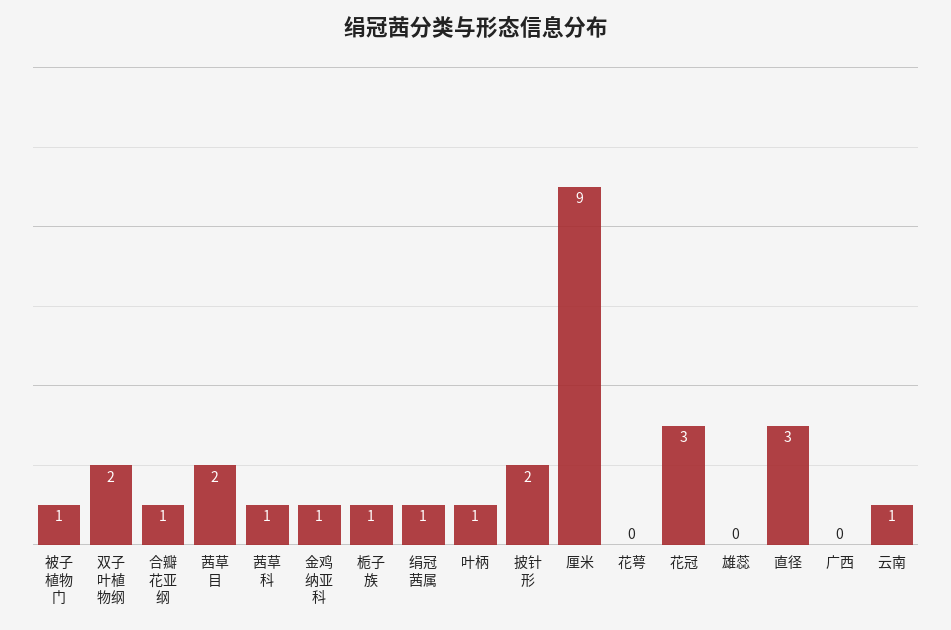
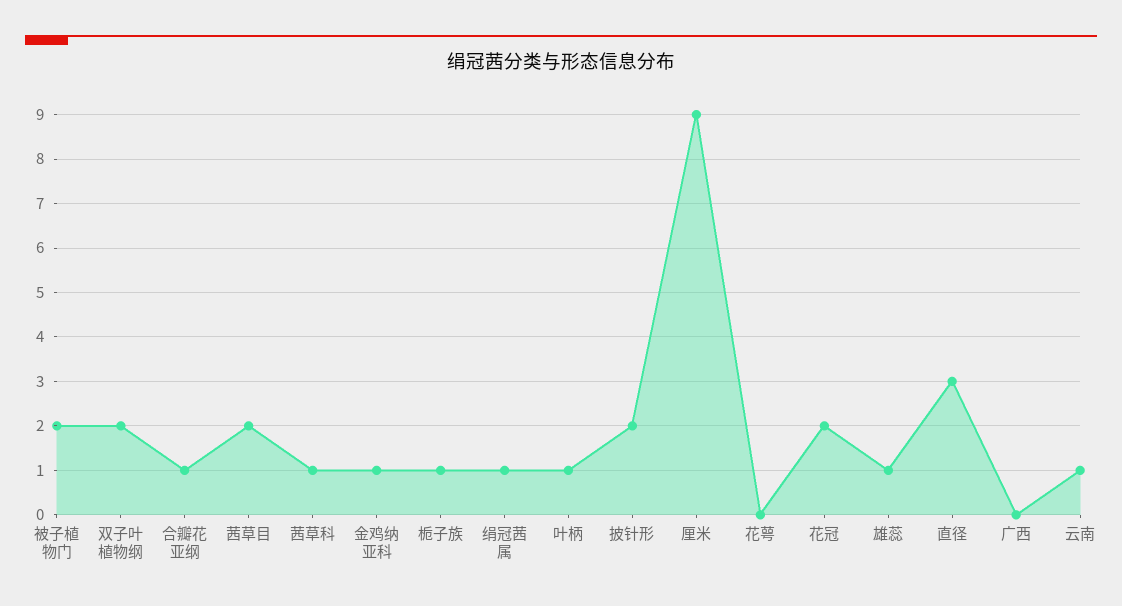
被子植物门: 1 -> 2
花冠: 3 -> 2
雄蕊: 0 -> 1

